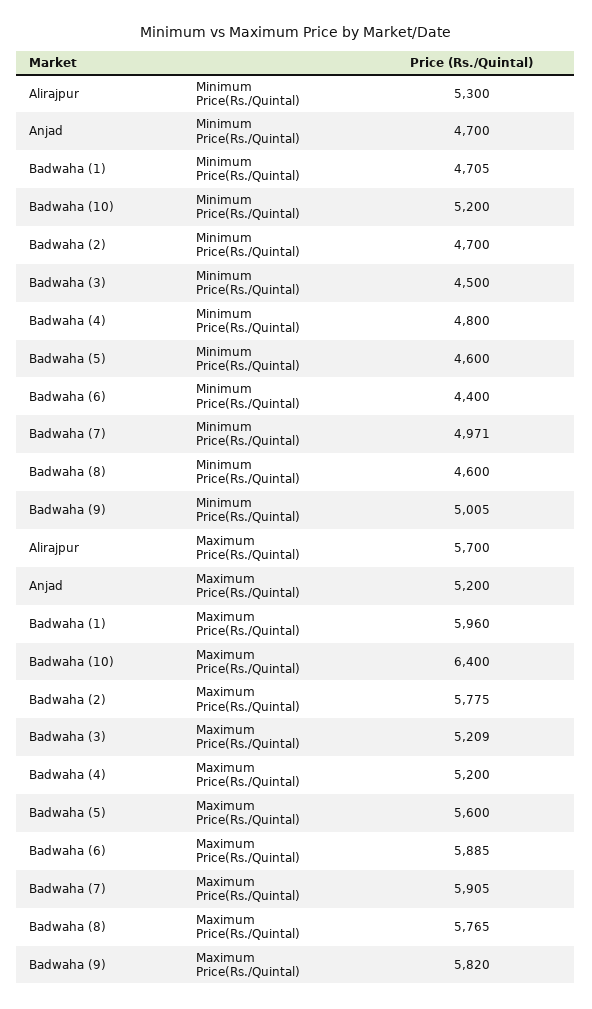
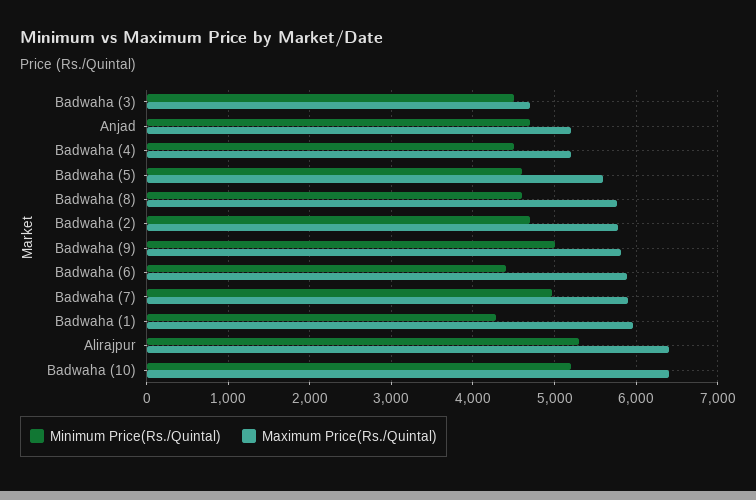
Minimum Price(Rs./Quintal), Badwaha (1): 4705 -> 4300
Minimum Price(Rs./Quintal), Badwaha (4): 4800 -> 4500
Maximum Price(Rs./Quintal), Alirajpur: 5700 -> 6400
Maximum Price(Rs./Quintal), Badwaha (3): 5209 -> 4700

